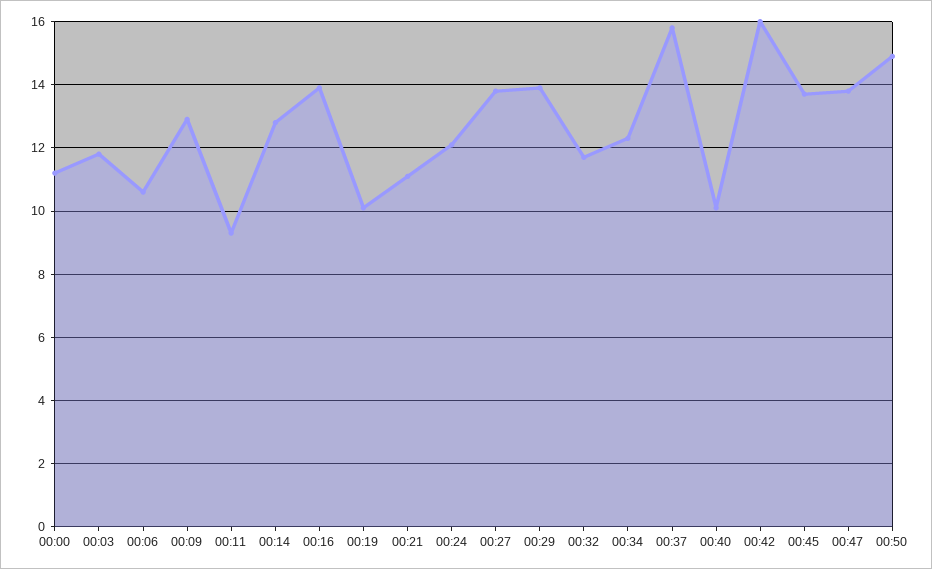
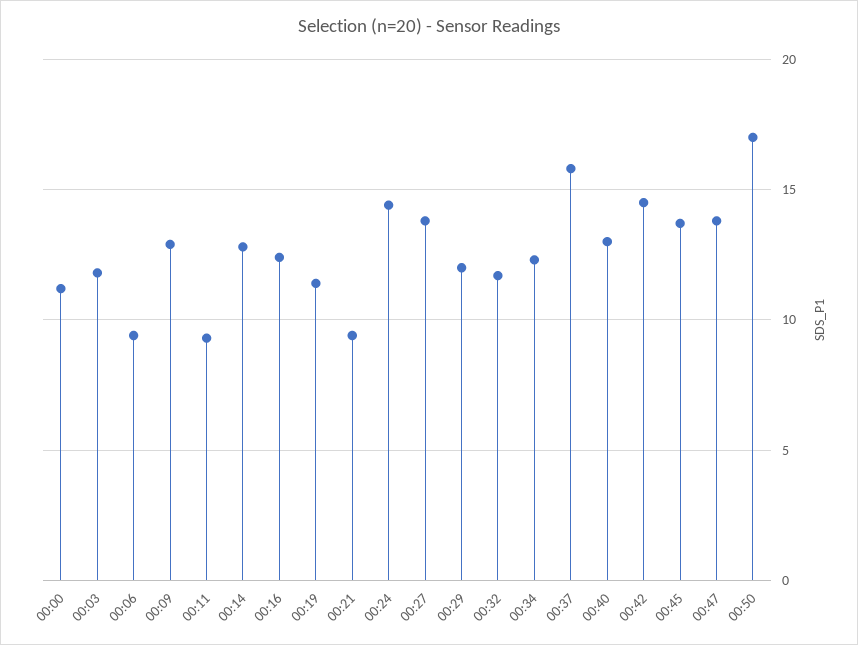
00:06: 10.5 -> 9.5
00:16: 14 -> 12.5
00:19: 10 -> 11.5
00:21: 11 -> 9.5
00:24: 12 -> 14.5
00:29: 14 -> 12
00:40: 10 -> 13
00:42: 16 -> 14.5
00:50: 15 -> 17

